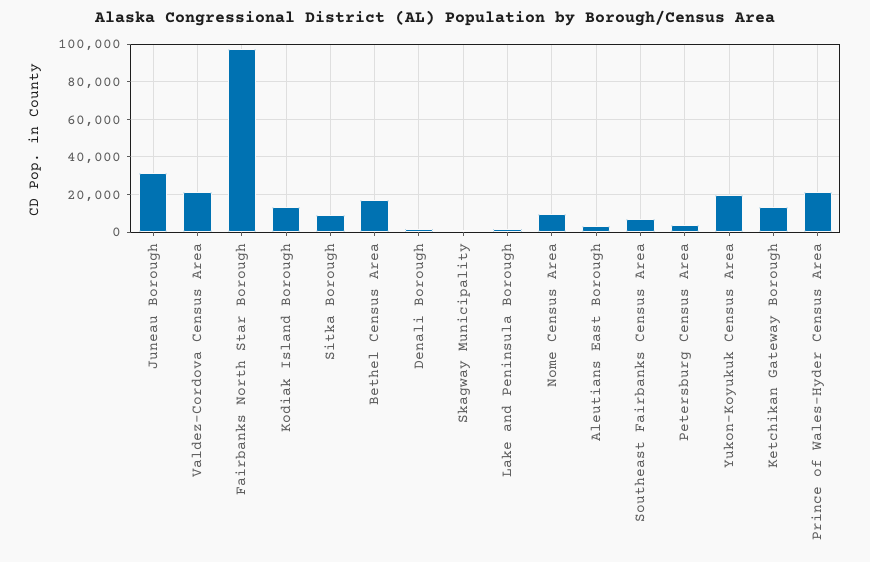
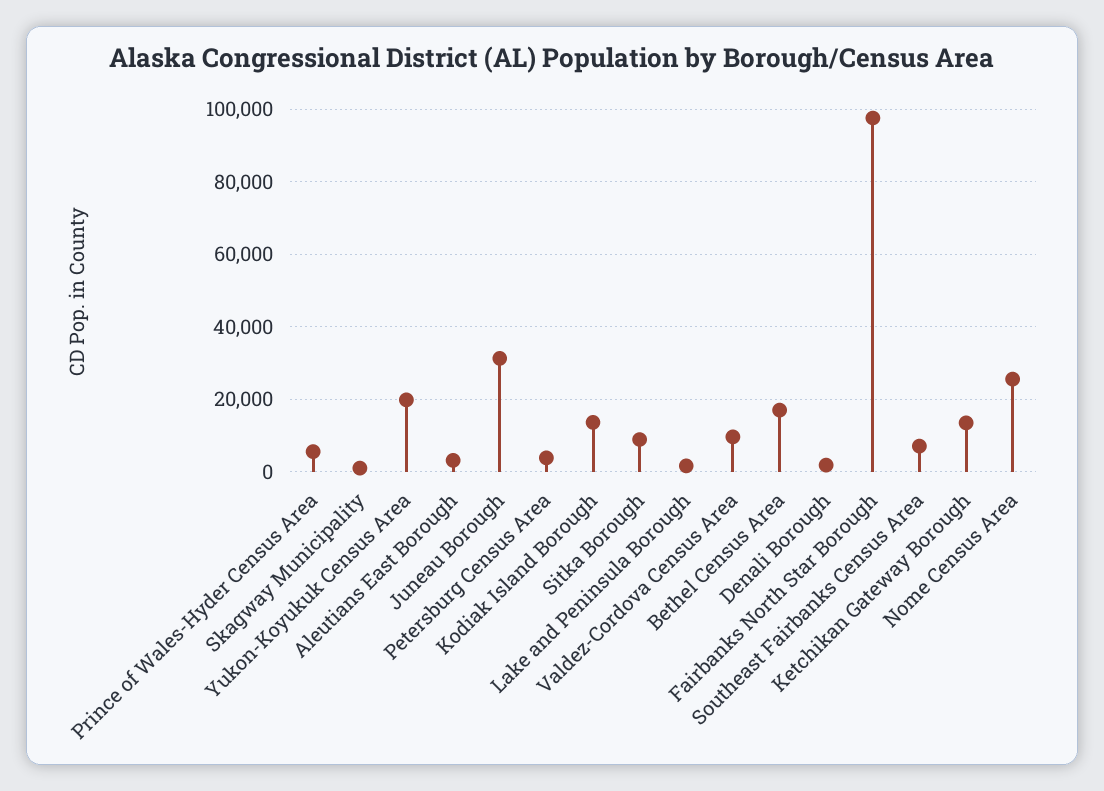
Valdez-Cordova Census Area: 20000 -> 10000
Nome Census Area: 10000 -> 26000
Prince of Wales-Hyder Census Area: 20000 -> 6000

